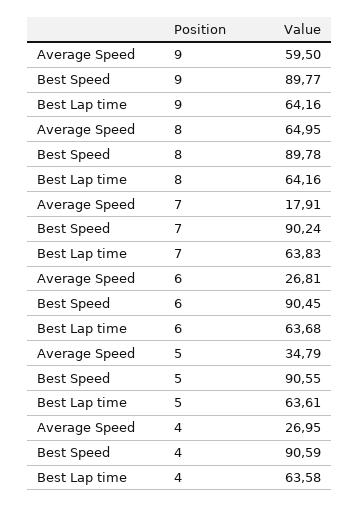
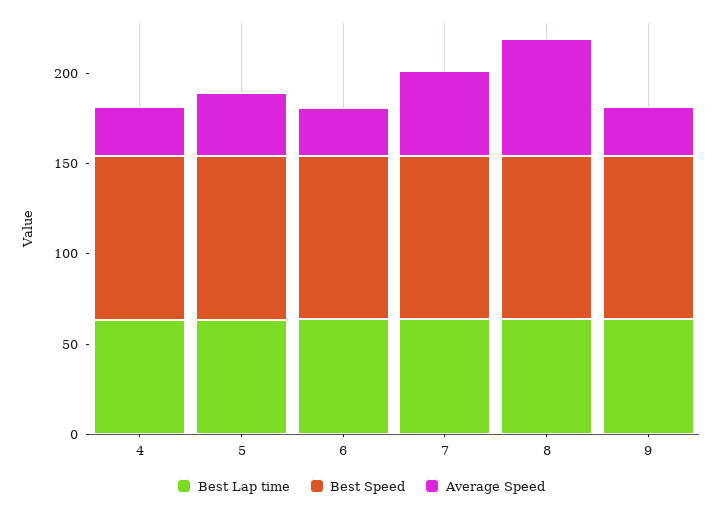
Average Speed, 9: 59.5 -> 30
Average Speed, 7: 17.91 -> 50

